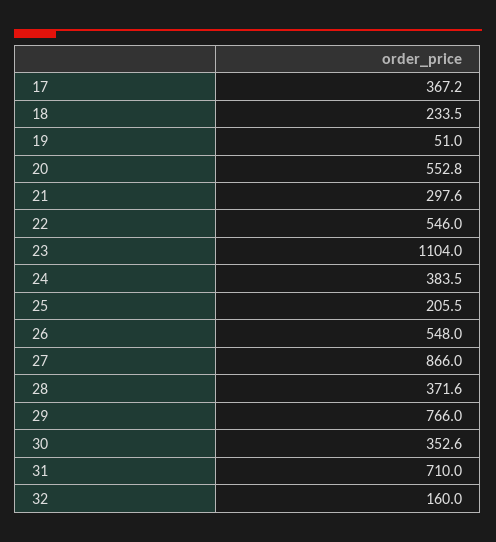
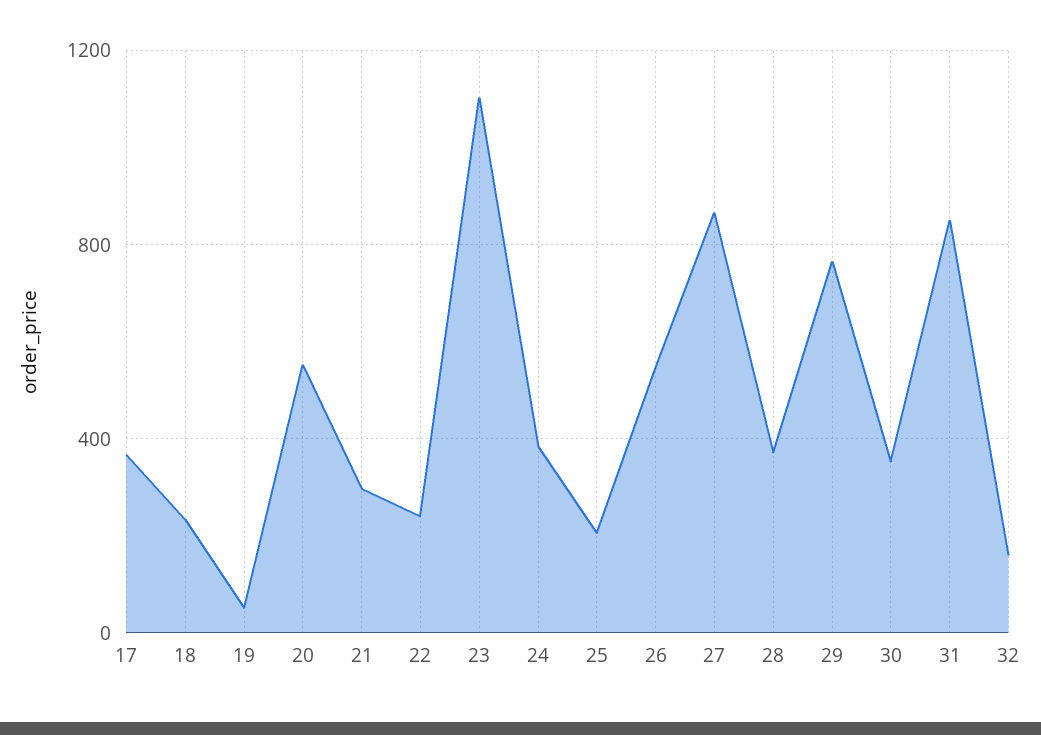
22: 546 -> 250
31: 710 -> 850

